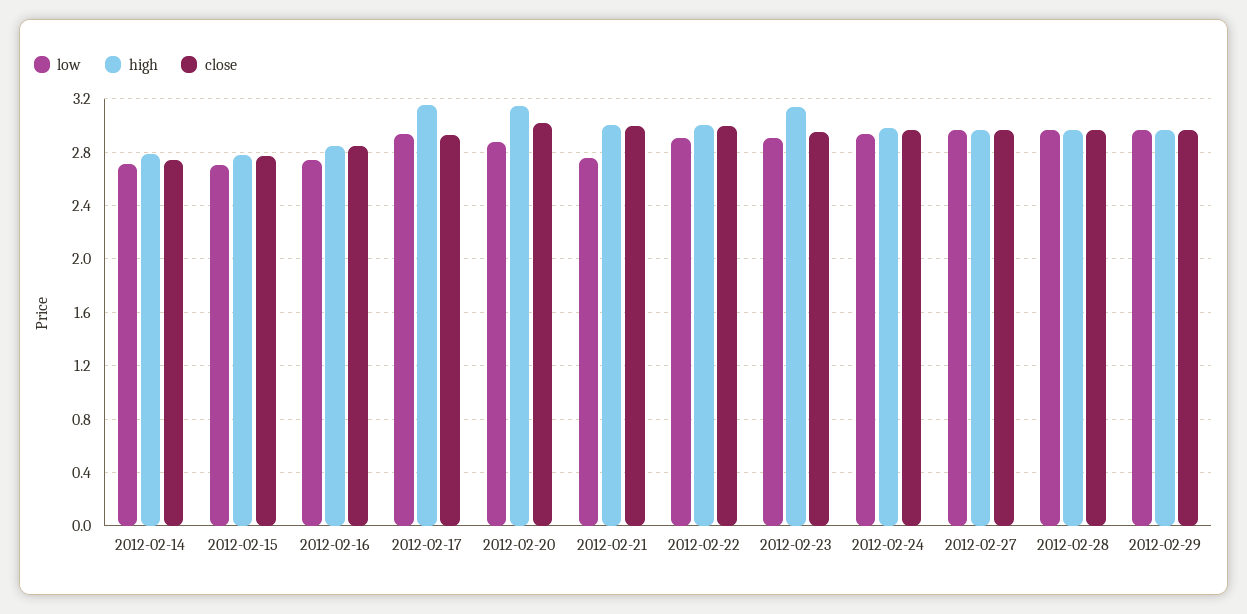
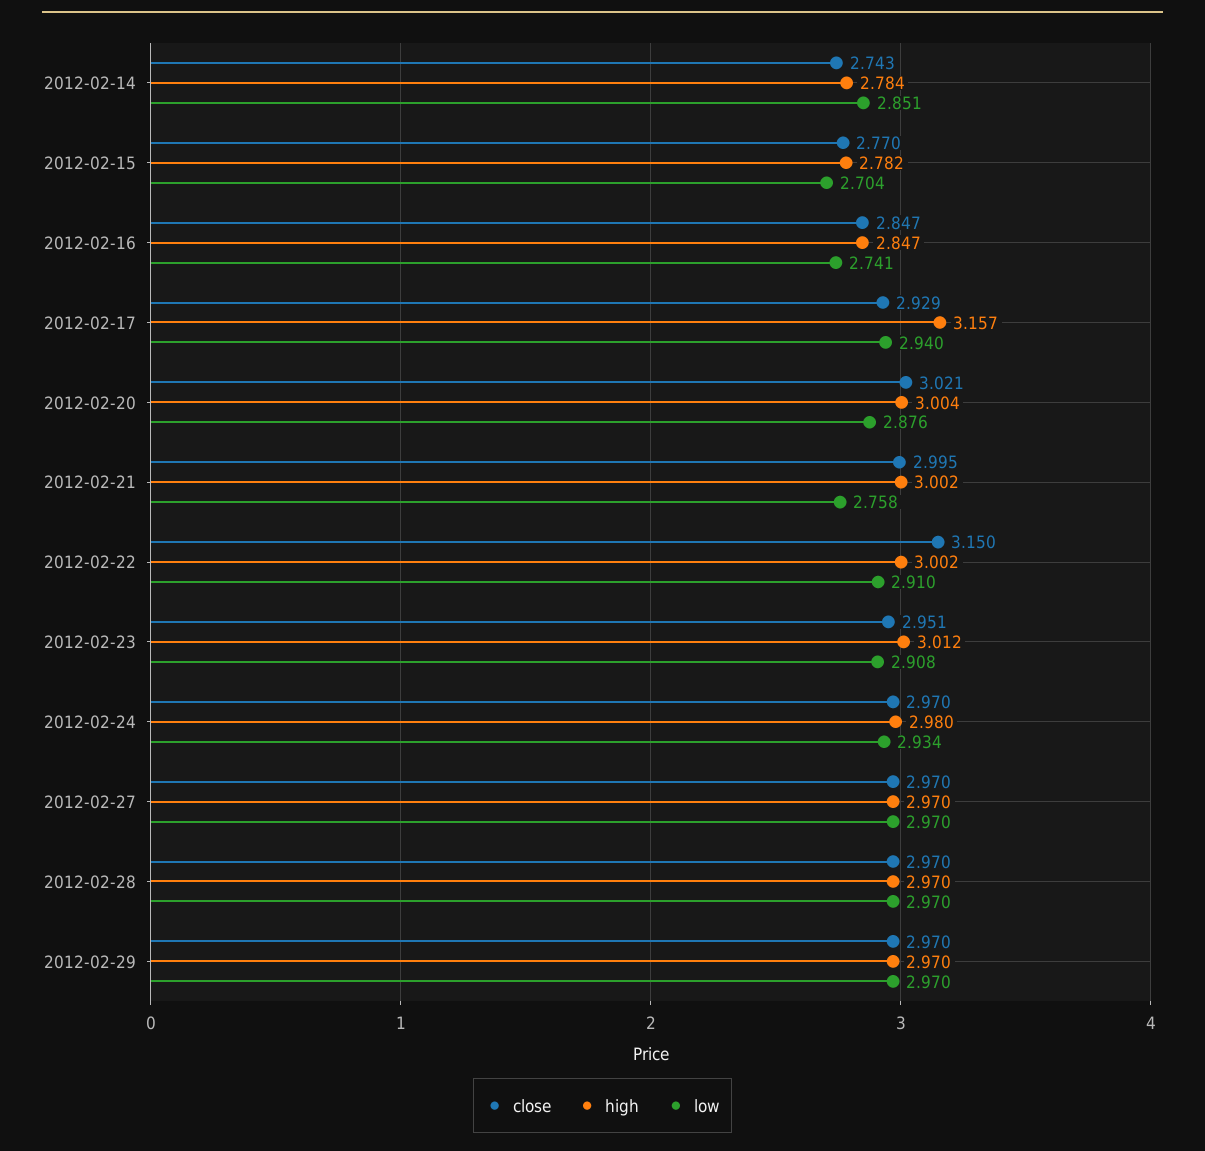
low, 2012-02-14: 2.7 -> 2.851
high, 2012-02-20: 3.15 -> 3.004
close, 2012-02-22: 3 -> 3.15
high, 2012-02-23: 3.15 -> 3.012

